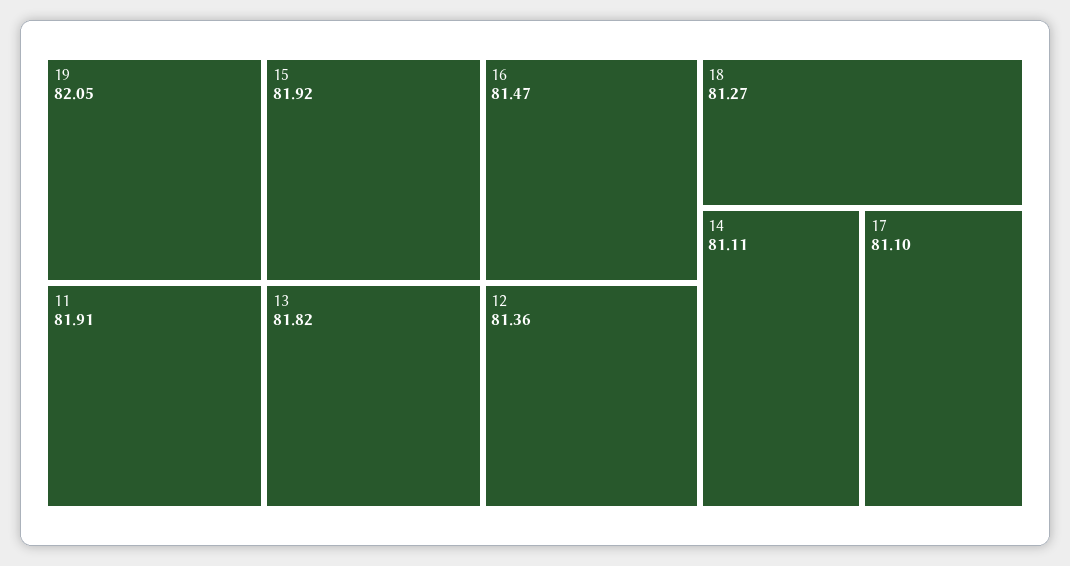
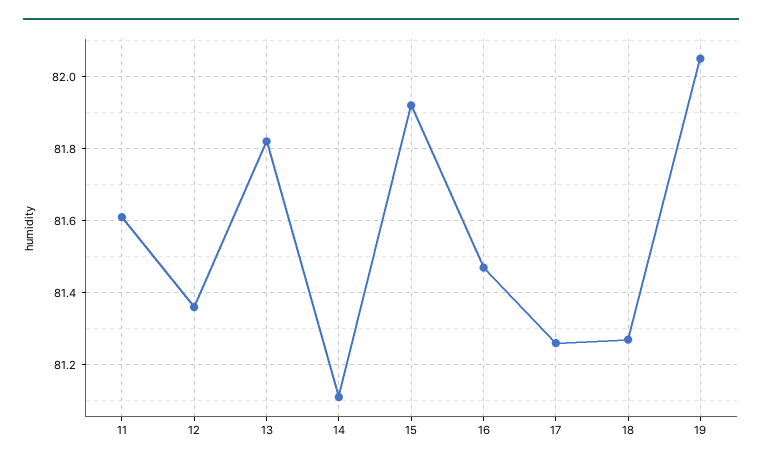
11: 81.91 -> 81.6
17: 81.1 -> 81.25

